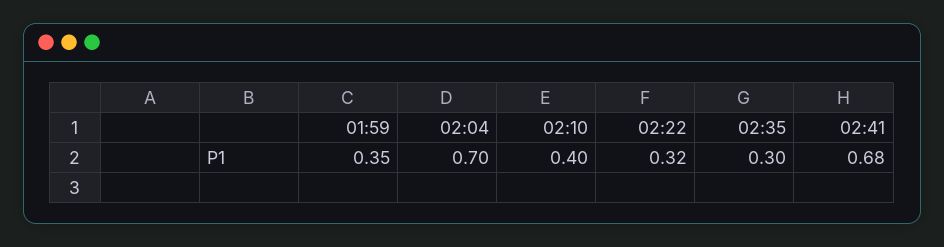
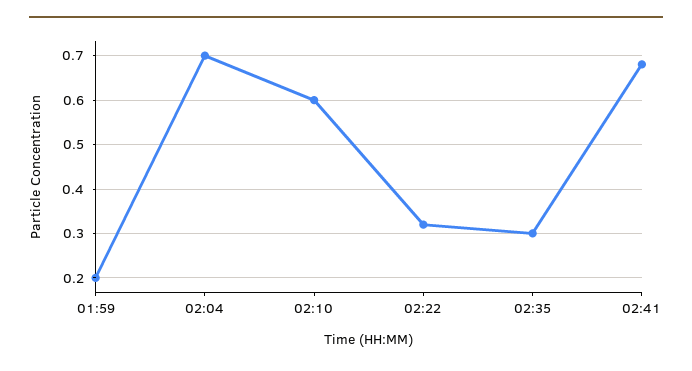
01:59: 0.35 -> 0.2
02:10: 0.4 -> 0.6

